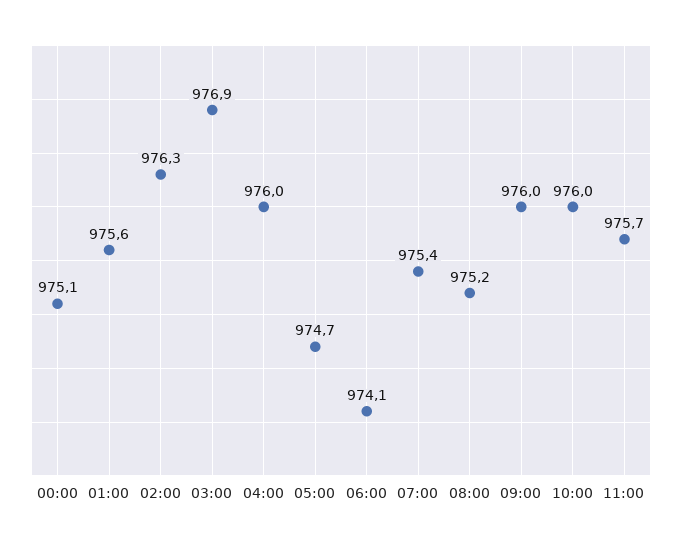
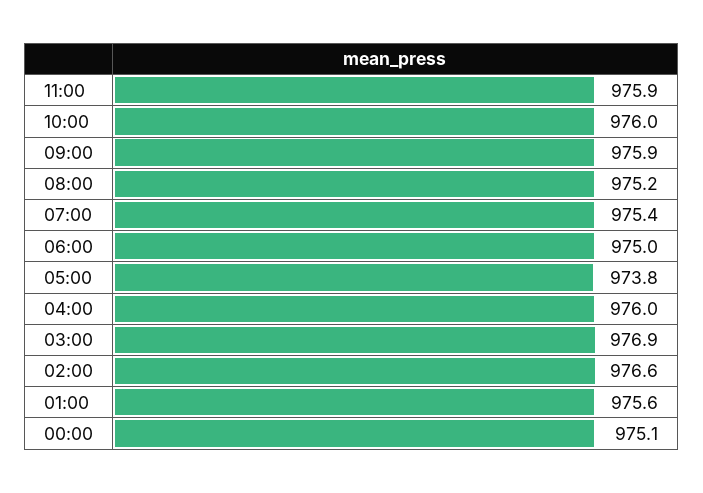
02:00: 976.3 -> 976.6
05:00: 974.7 -> 973.8
06:00: 974.1 -> 975
09:00: 976 -> 975.9
11:00: 975.7 -> 975.9

